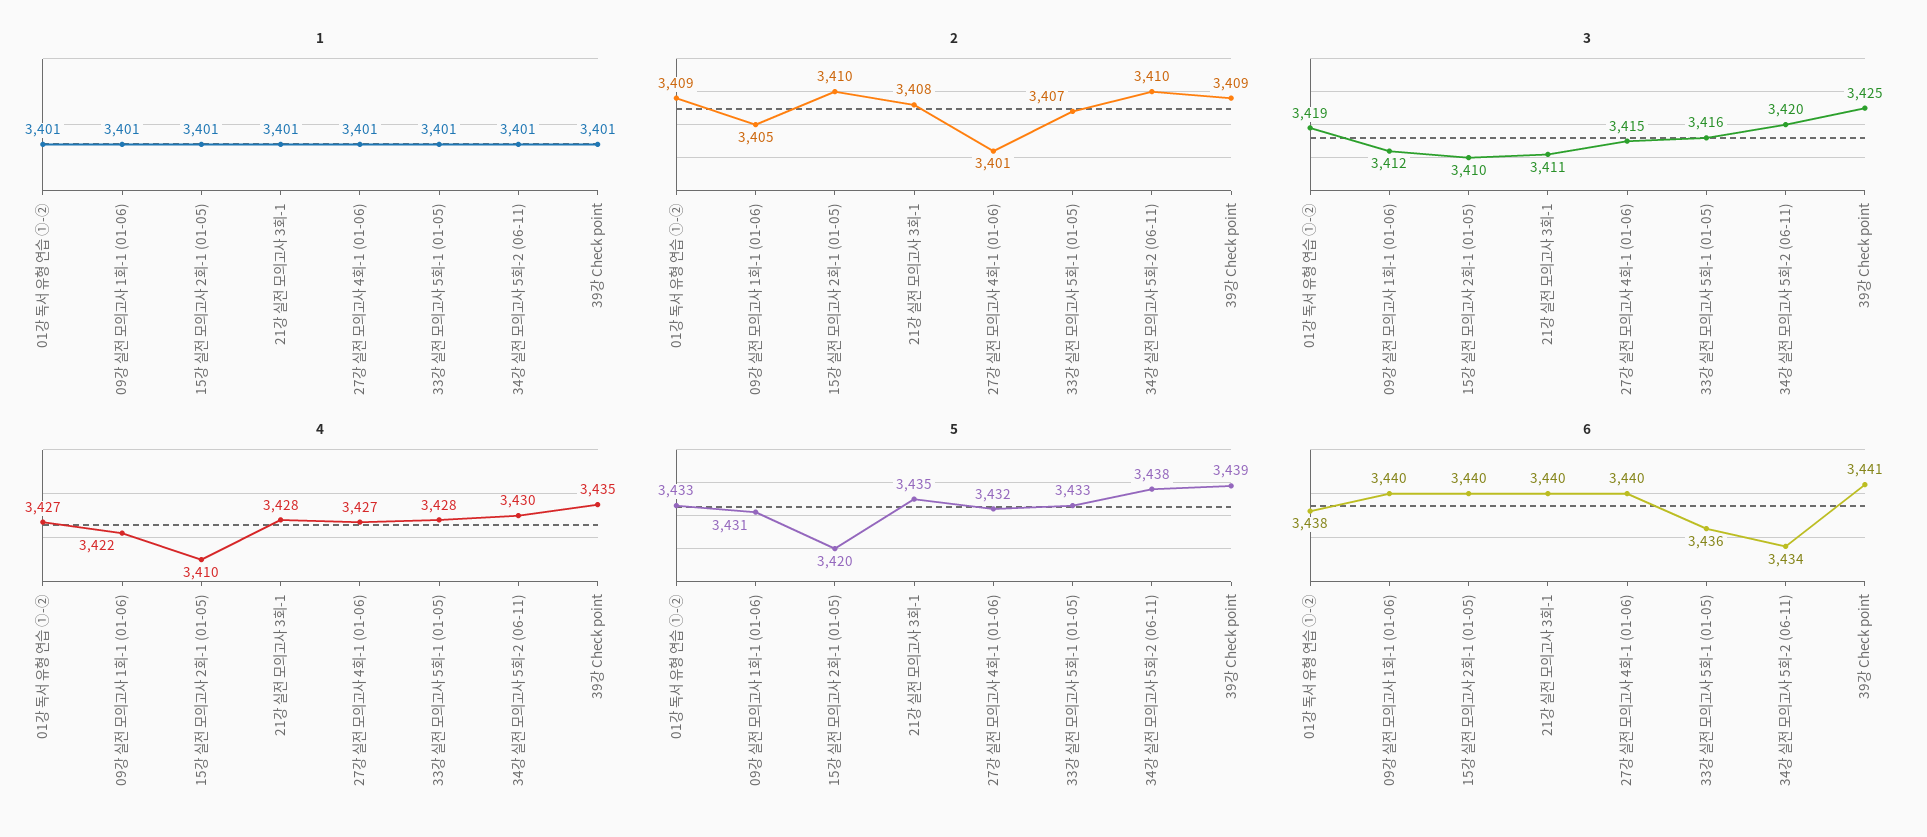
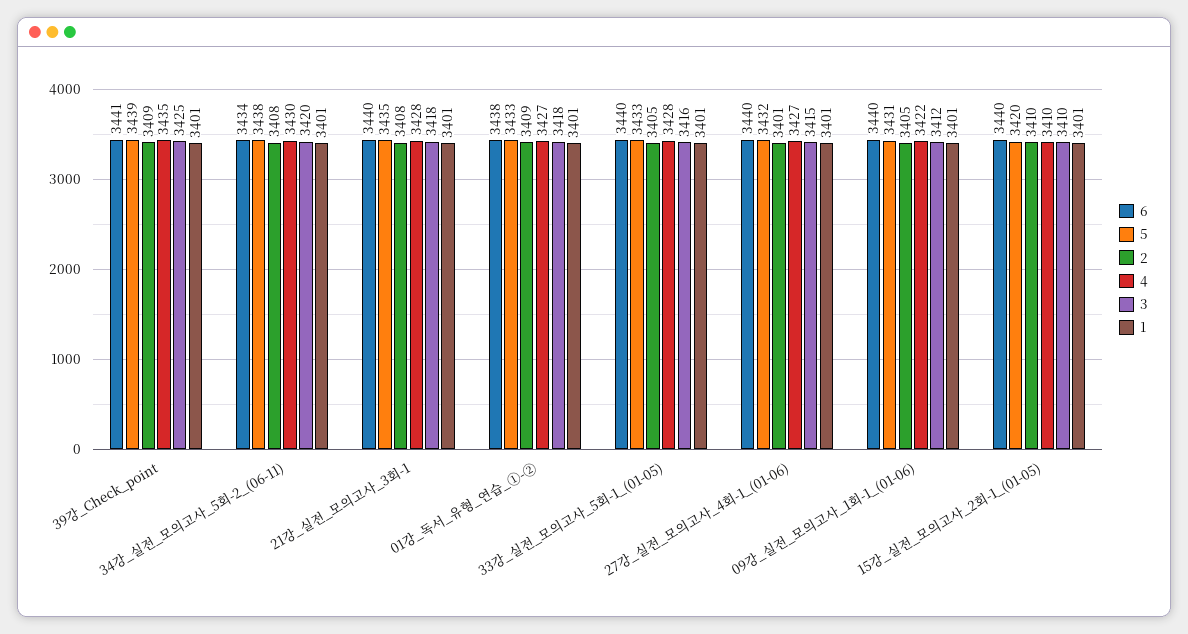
2, 33강 실전 모의고사 5회-1 (01-05): 3407 -> 3405
2, 34강 실전 모의고사 5회-2 (06-11): 3410 -> 3408
3, 01강 독서 유형 연습 ①-②: 3419 -> 3418
3, 21강 실전 모의고사 3회-1: 3411 -> 3418
6, 33강 실전 모의고사 5회-1 (01-05): 3436 -> 3440

